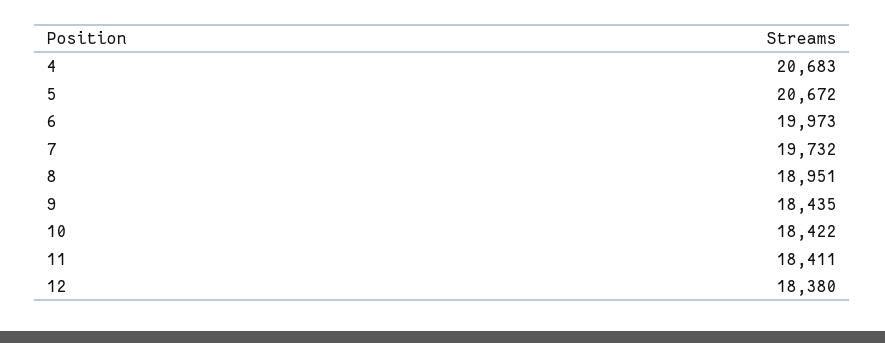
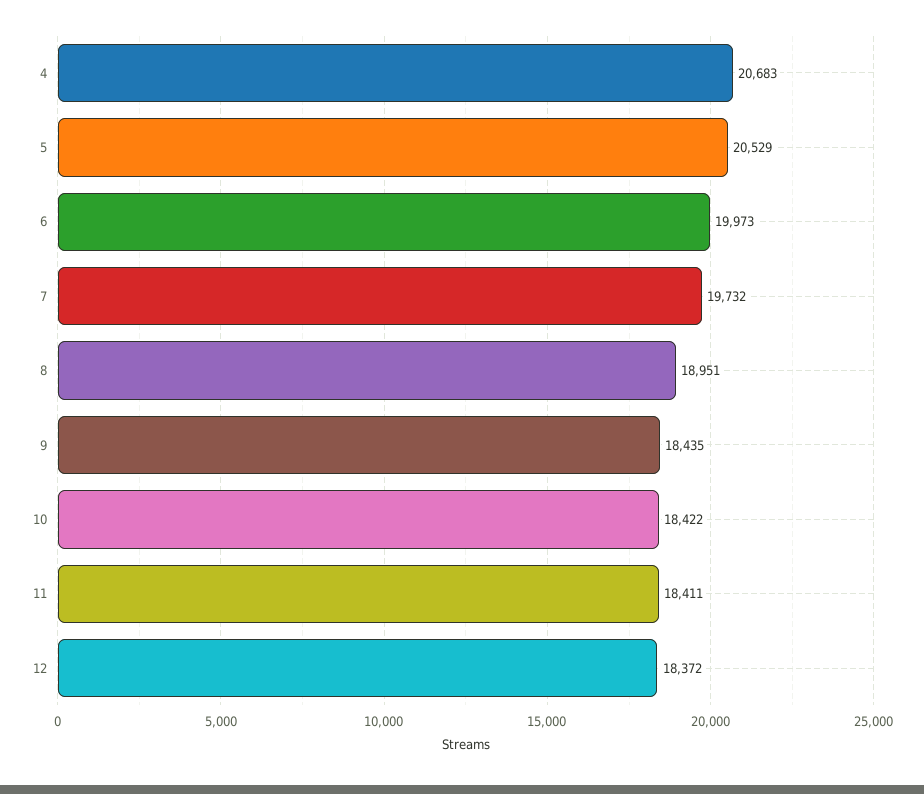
5: 20672 -> 20529
12: 18380 -> 18372

